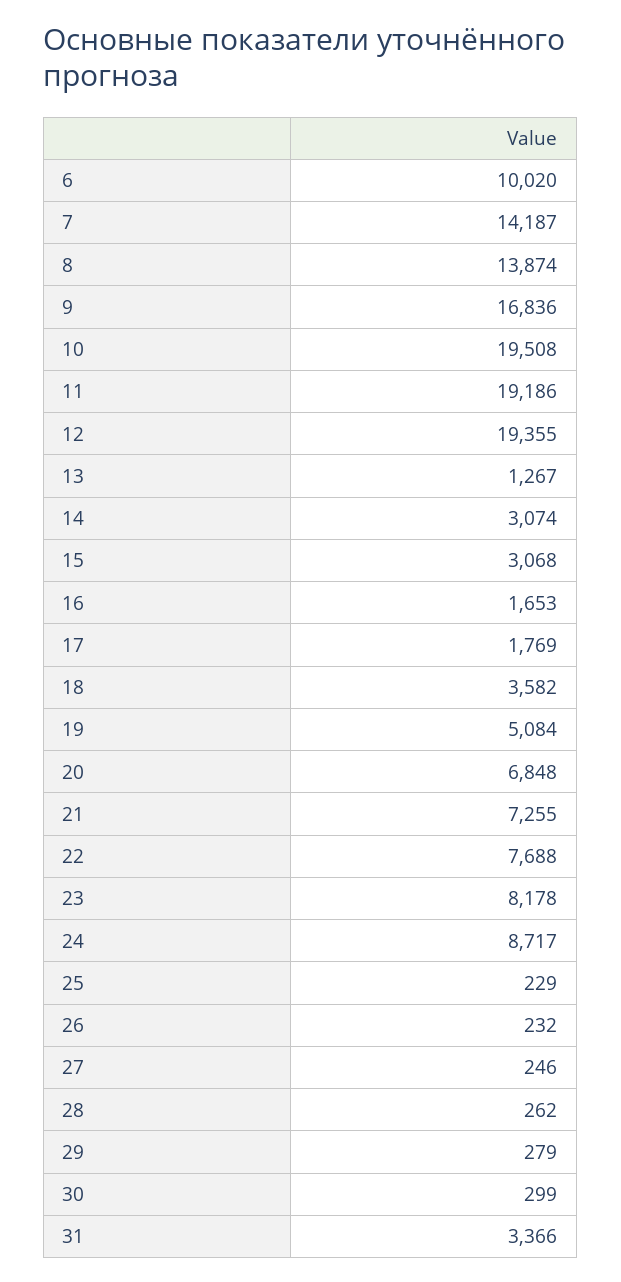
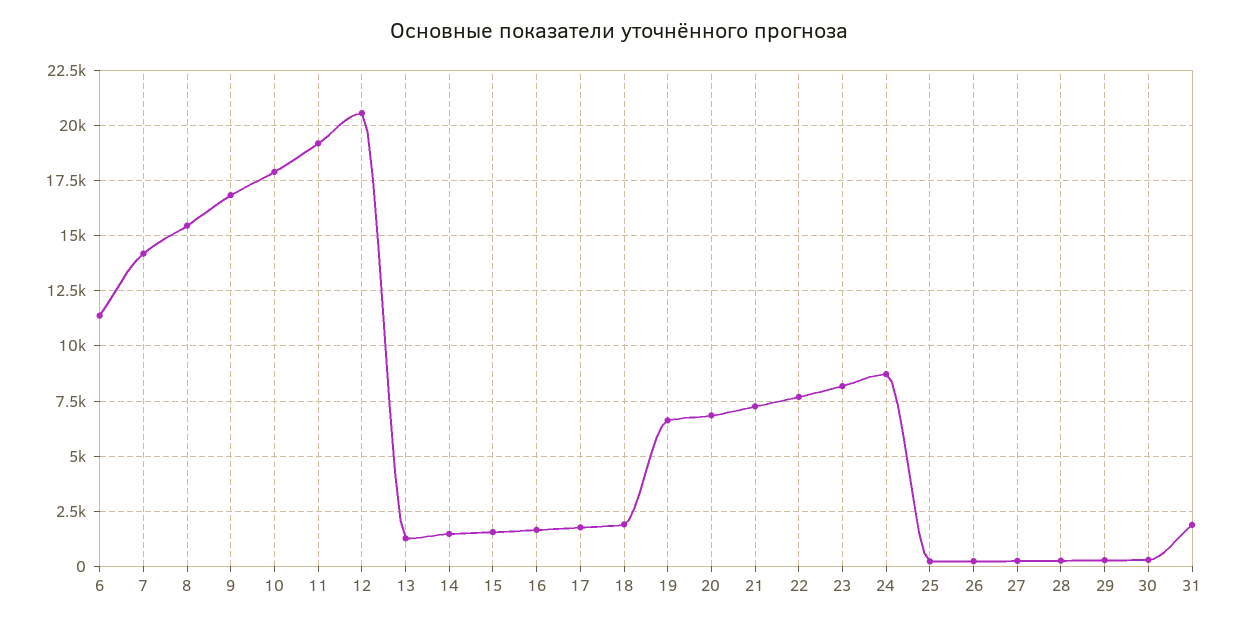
6: 10020 -> 11500
8: 13874 -> 15500
10: 19508 -> 18000
12: 19355 -> 20500
14: 3074 -> 1500
15: 3068 -> 1500
18: 3582 -> 2000
19: 5084 -> 6500
31: 3366 -> 2000

